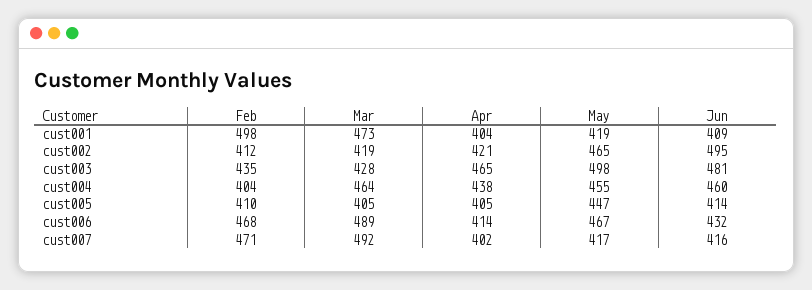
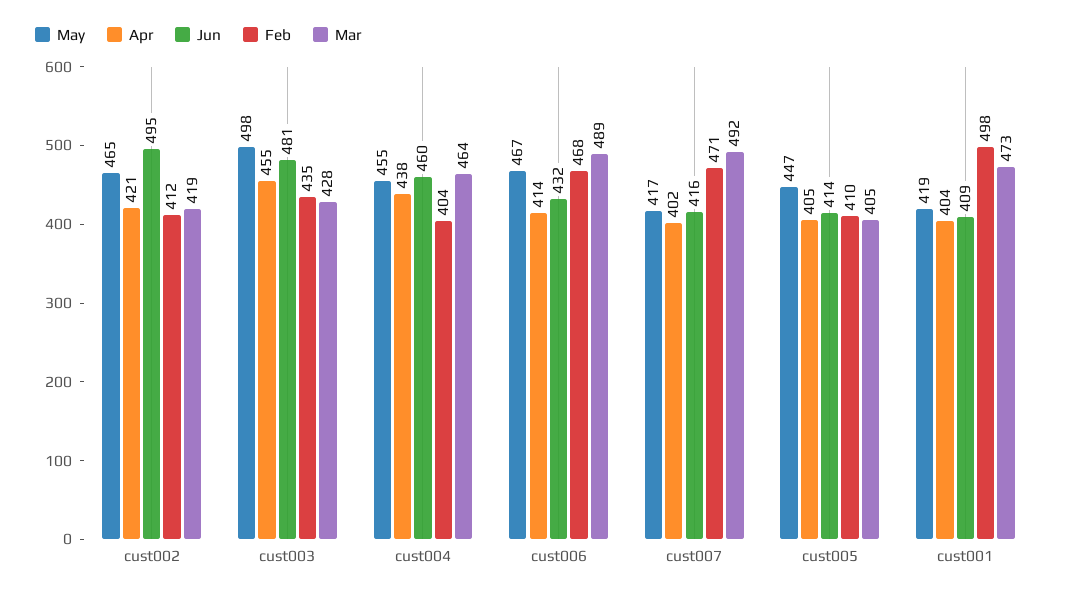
Apr, cust003: 465 -> 455

